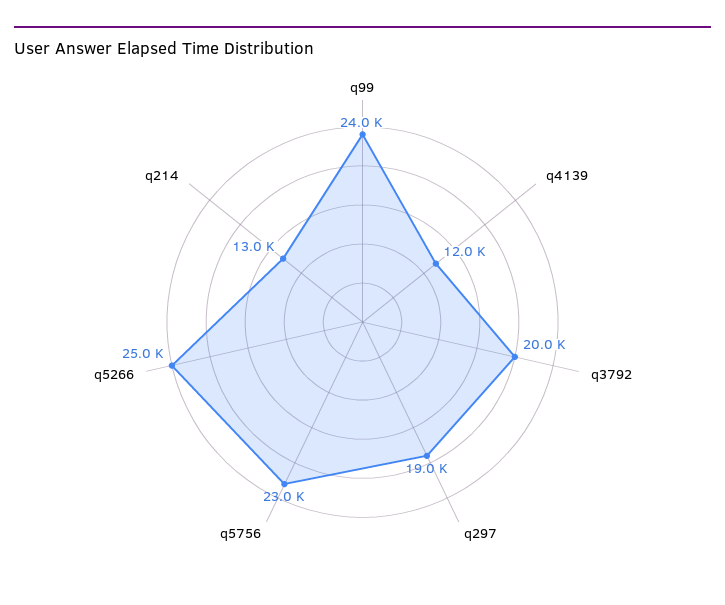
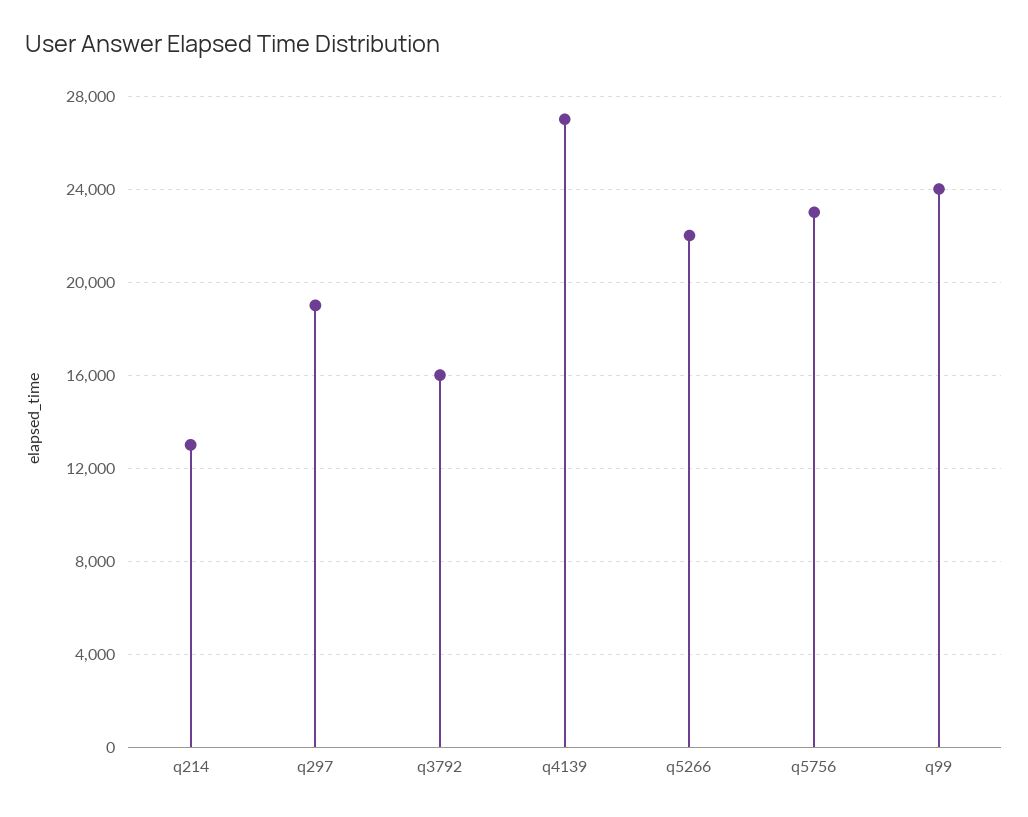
q4139: 12000 -> 27000
q3792: 20000 -> 16000
q5266: 25000 -> 22000

